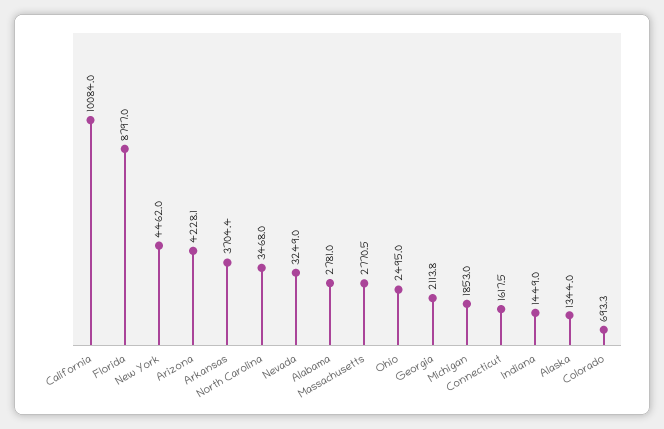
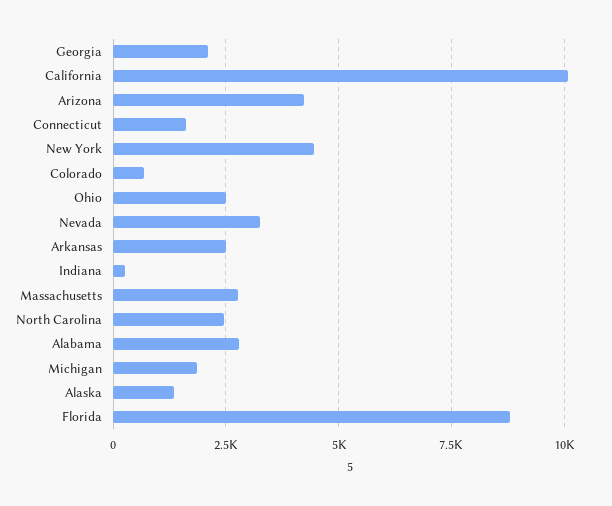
Arkansas: 3704.4 -> 2500
North Carolina: 3468 -> 2500
Indiana: 1449 -> 250

